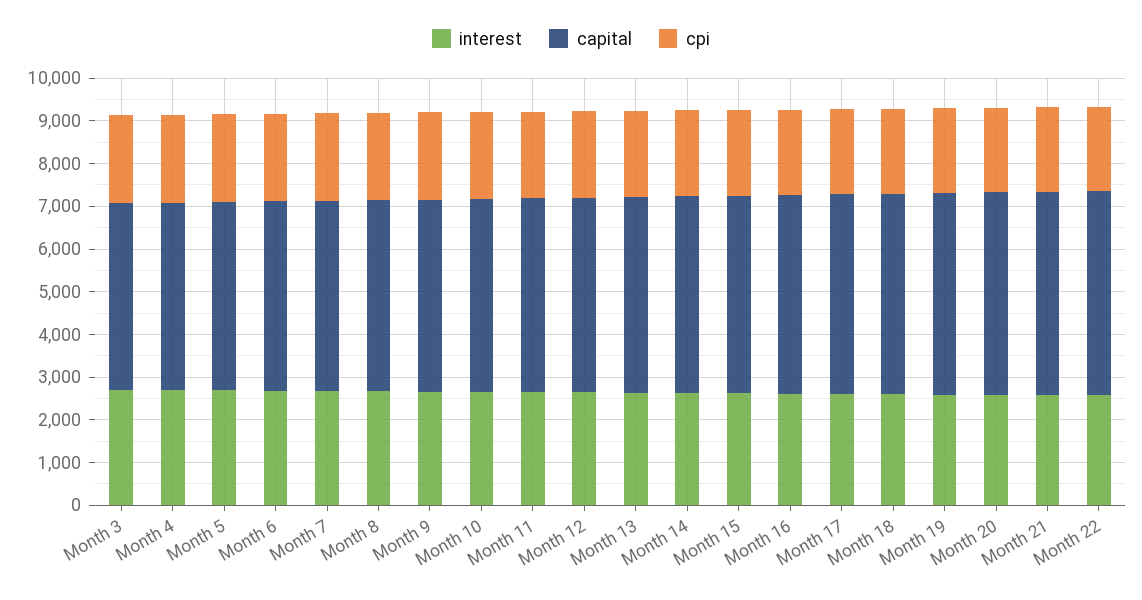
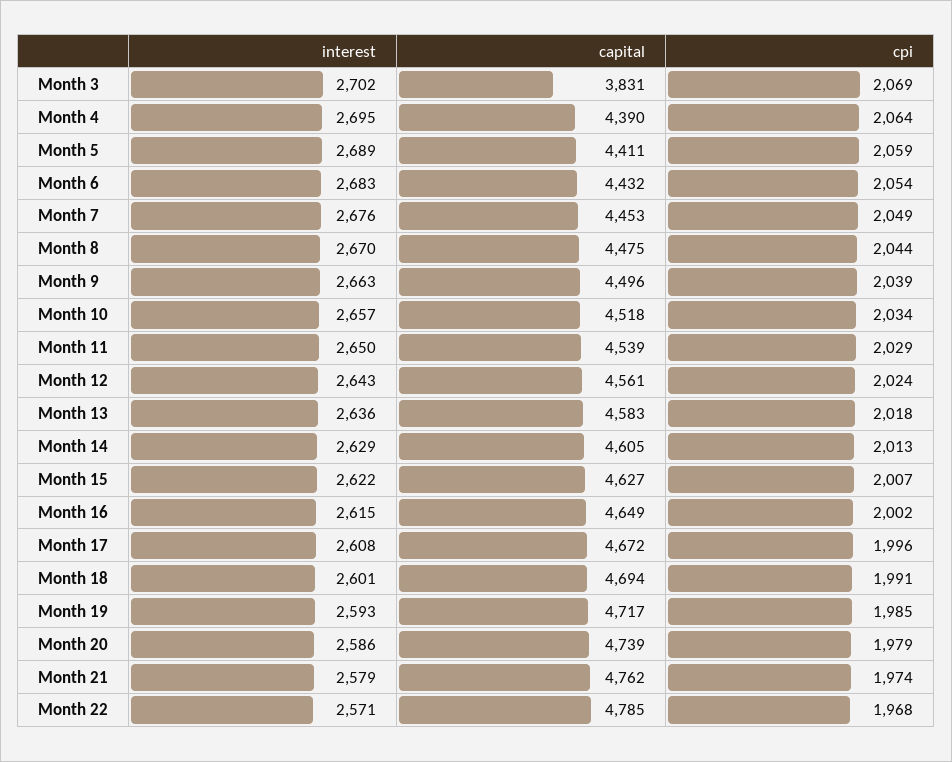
capital, Month 3: 4400 -> 3831

